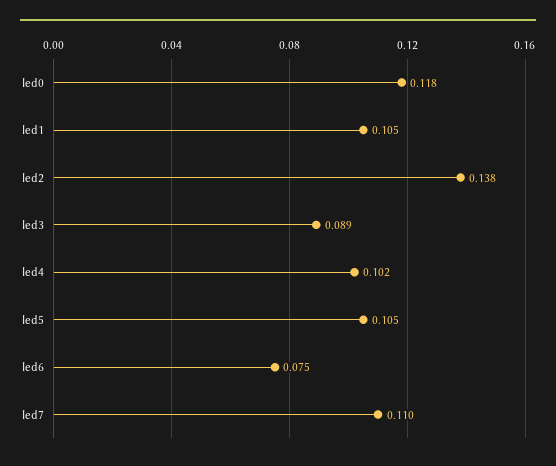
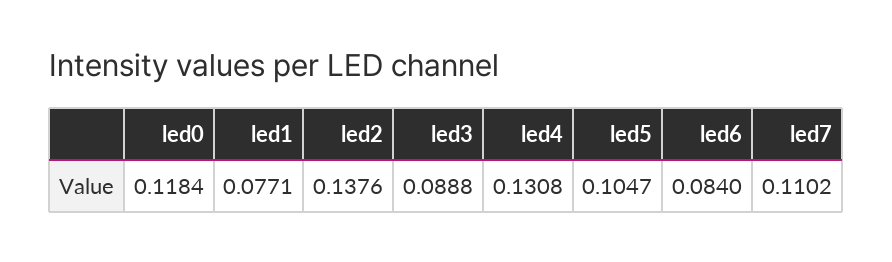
led1: 0.105 -> 0.0771
led4: 0.102 -> 0.1308
led6: 0.075 -> 0.084

